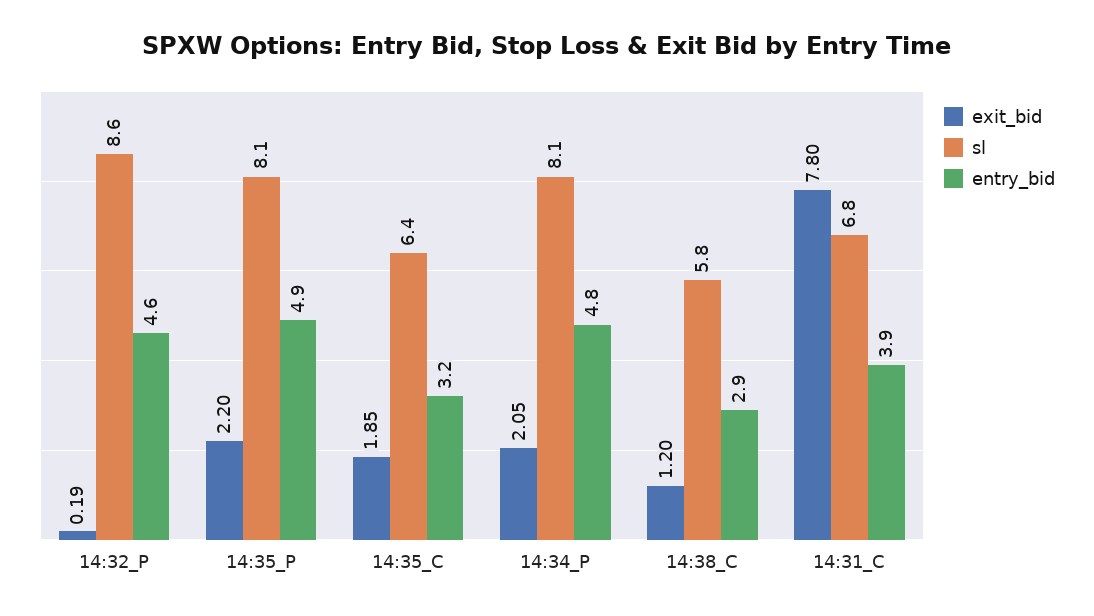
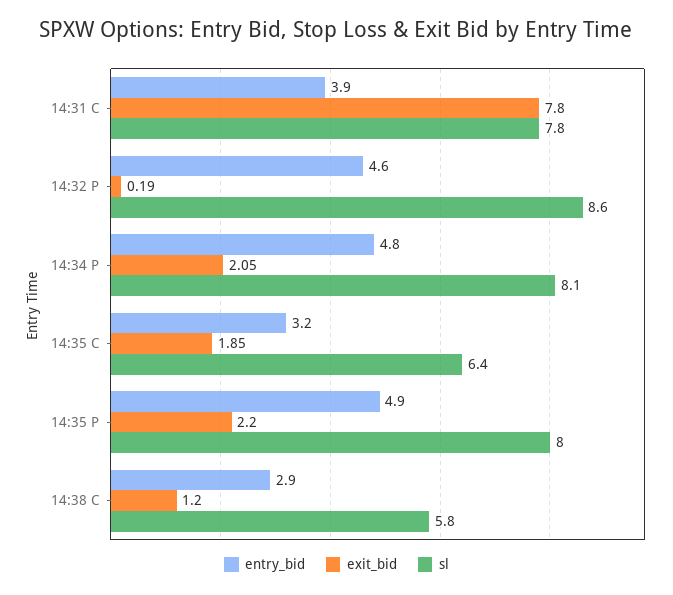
sl, 14:35_P: 8.1 -> 8
sl, 14:31_C: 6.8 -> 7.8

